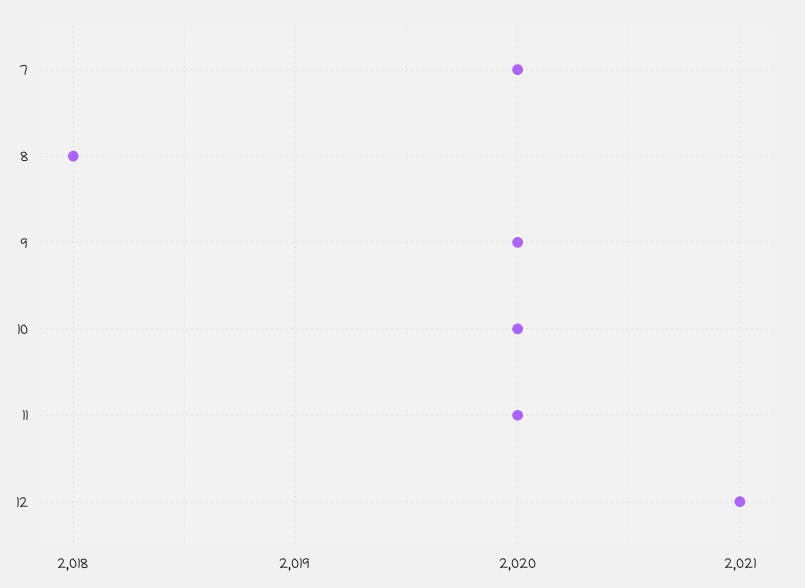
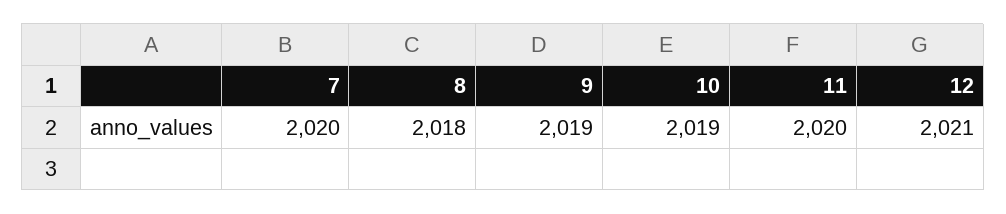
9: 2020 -> 2019
10: 2020 -> 2019

